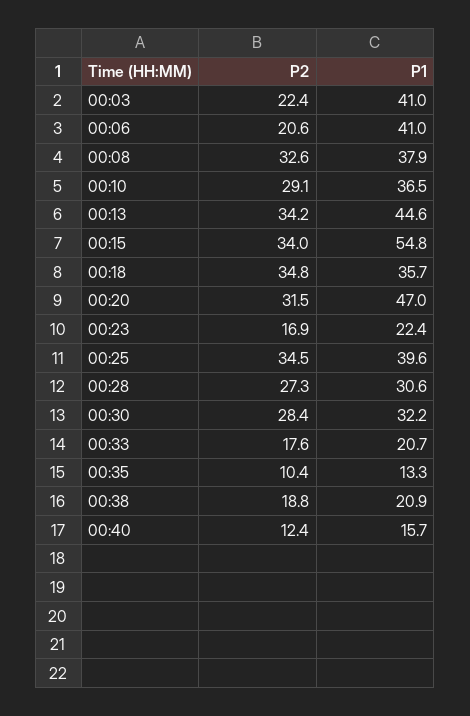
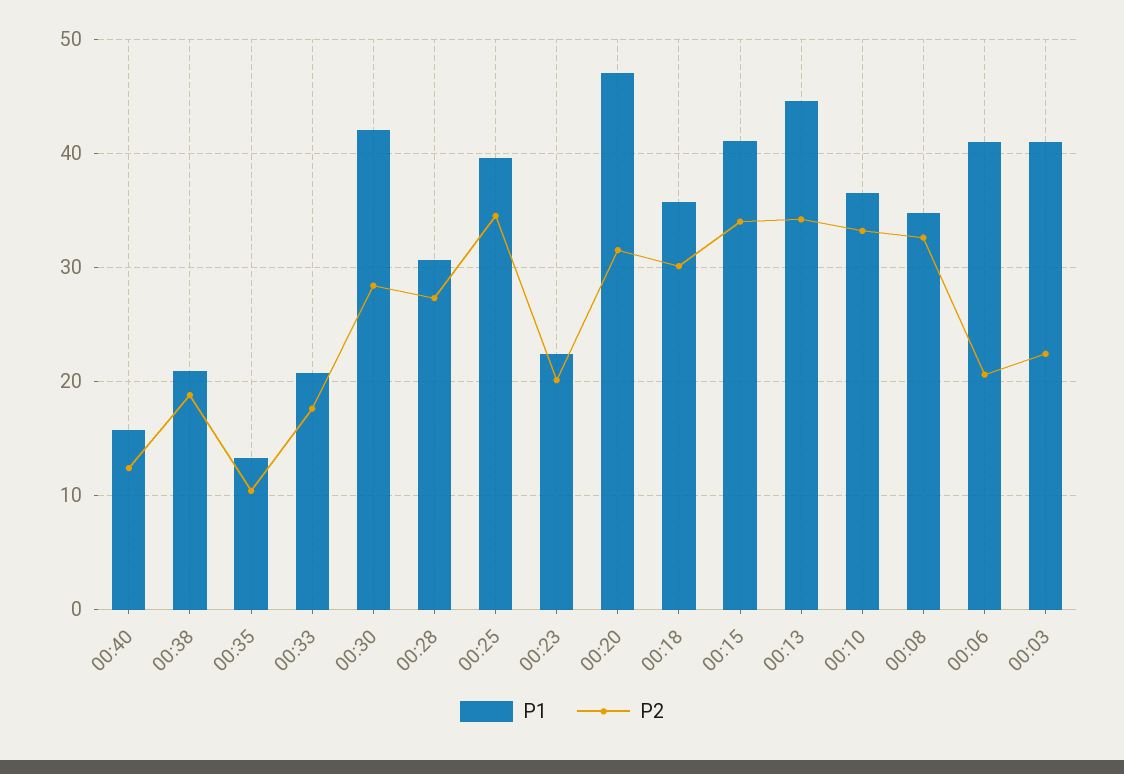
P1, 00:08: 37.9 -> 35
P2, 00:10: 29.1 -> 33
P1, 00:15: 54.8 -> 41
P2, 00:18: 34.8 -> 30
P2, 00:23: 16.9 -> 20
P1, 00:30: 32.2 -> 42

